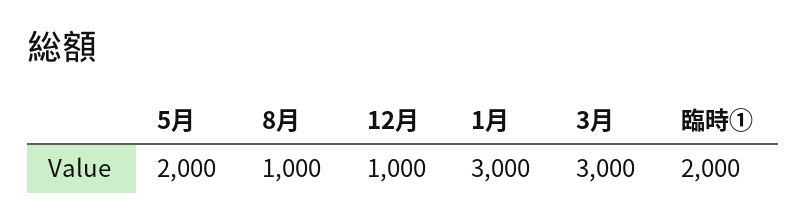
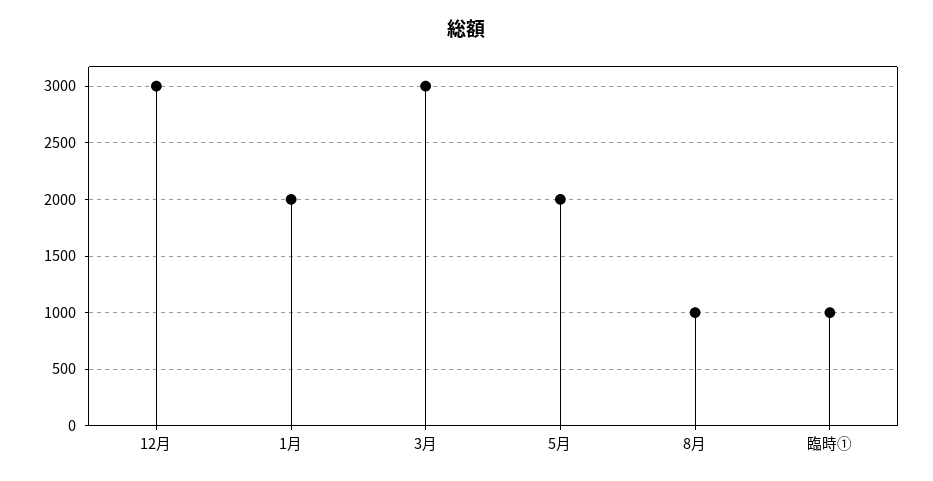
12月: 1000 -> 3000
1月: 3000 -> 2000
臨時①: 2000 -> 1000

